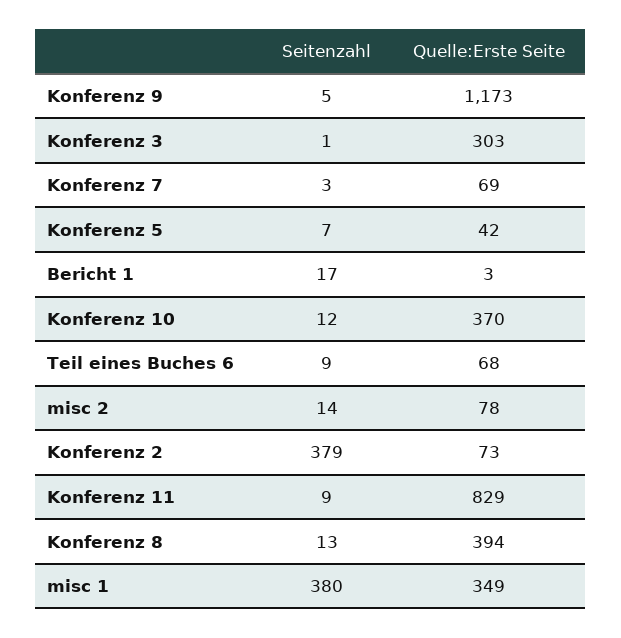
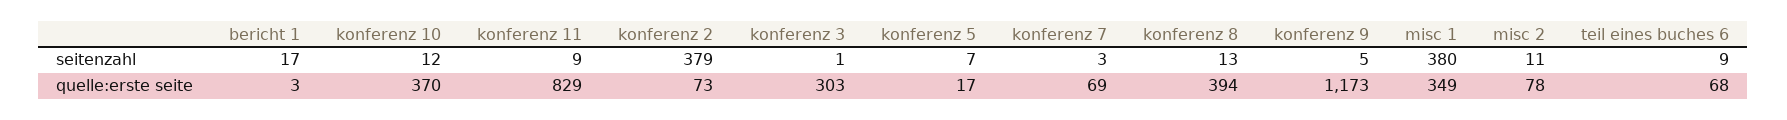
Quelle:Erste Seite, Konferenz 5: 42 -> 17
Seitenzahl, misc 2: 14 -> 11

